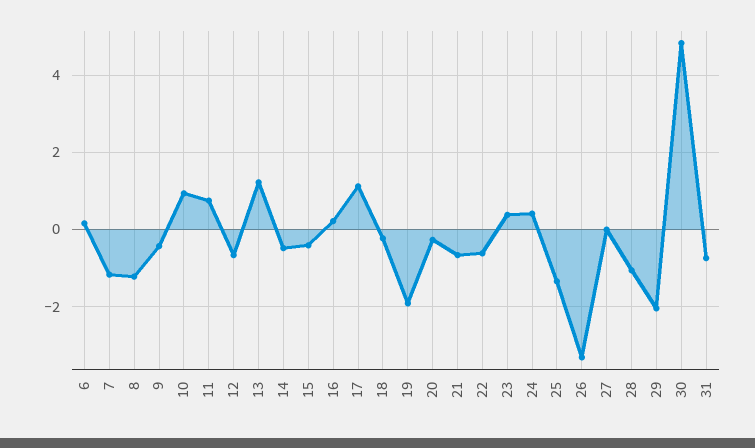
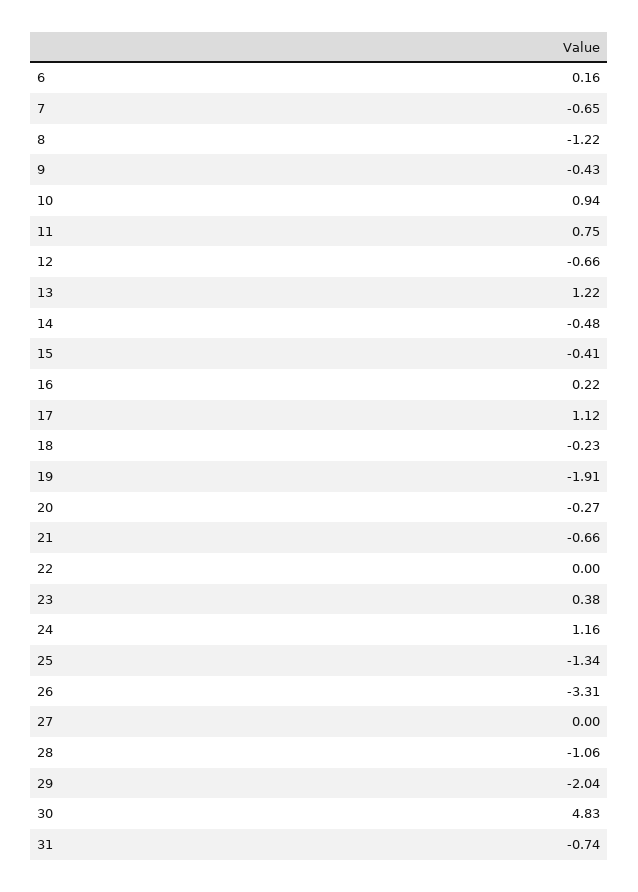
7: -1.2 -> -0.65
22: -0.6 -> 0
24: 0.4 -> 1.16

